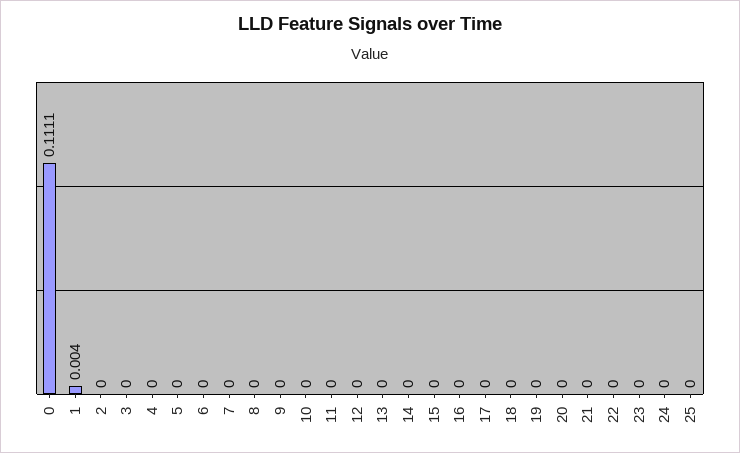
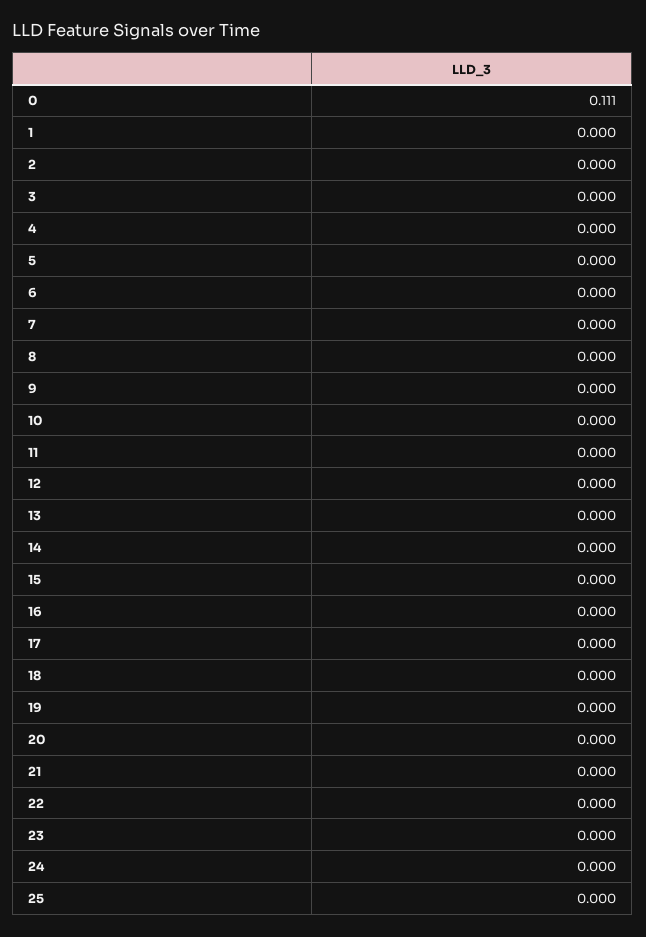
1: 0.004 -> 0

